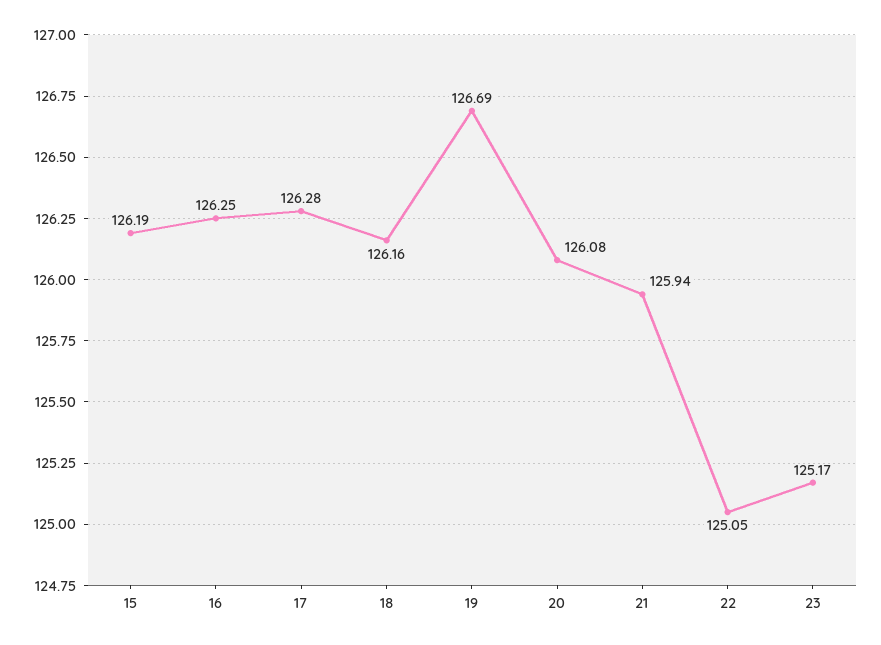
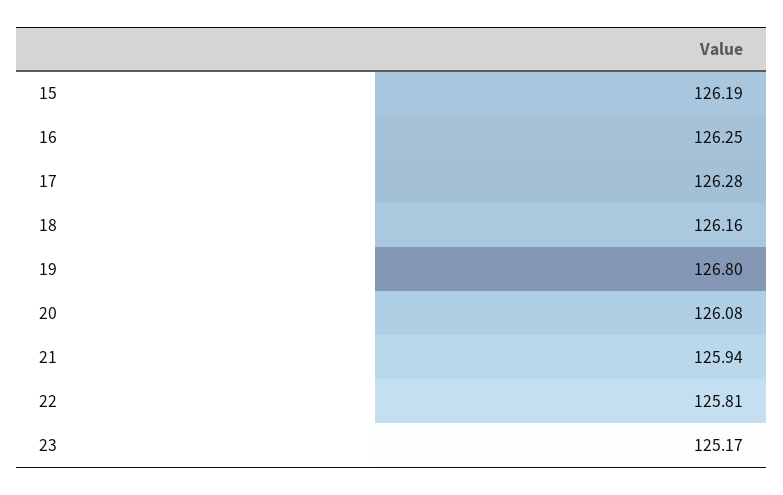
19: 126.69 -> 126.8
22: 125.05 -> 125.81

